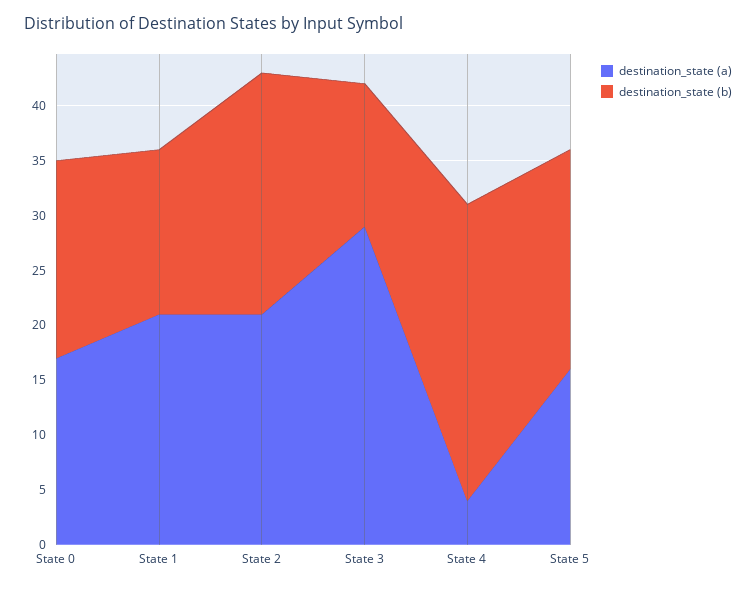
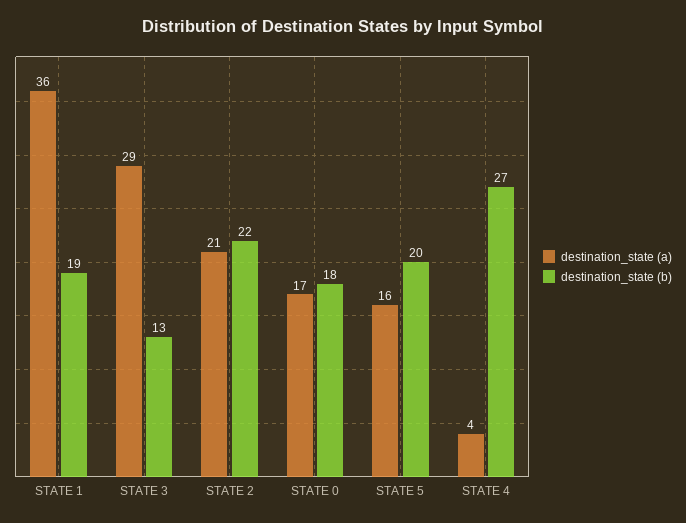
destination_state (a), State 1: 21 -> 36
destination_state (b), State 1: 15 -> 19

